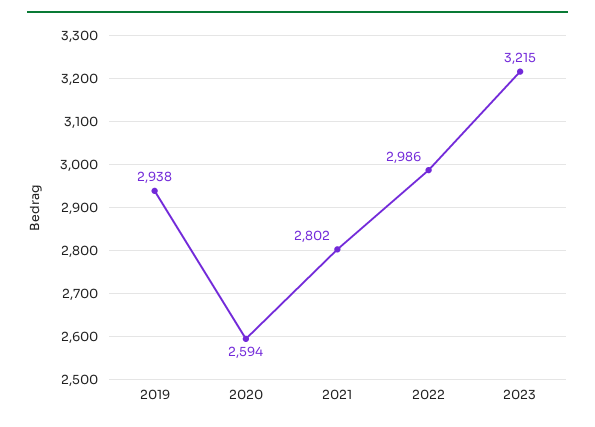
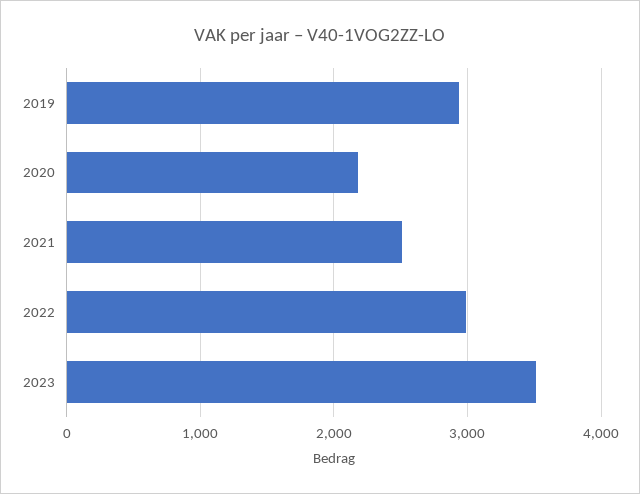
2020: 2594 -> 2200
2021: 2802 -> 2500
2023: 3215 -> 3500

